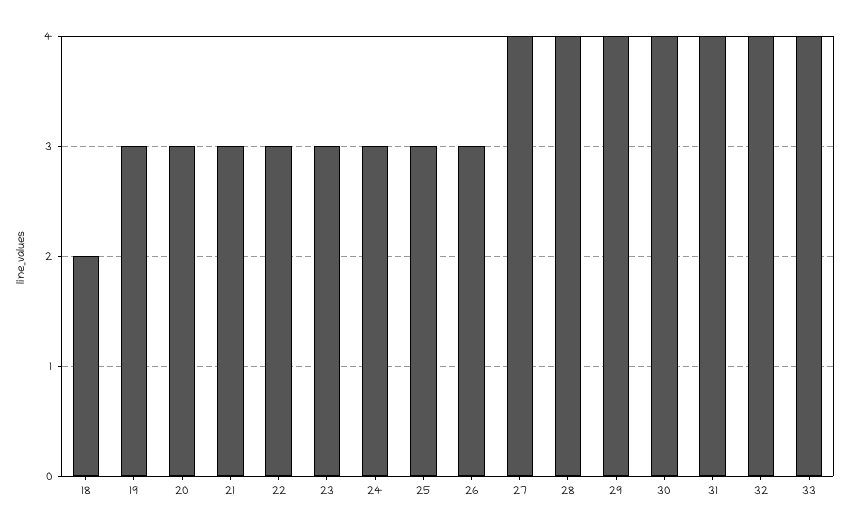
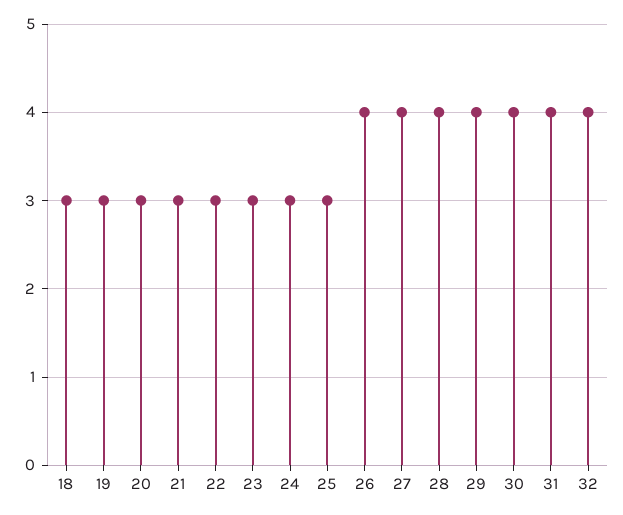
18: 2 -> 3
26: 3 -> 4
33: 4 -> none

